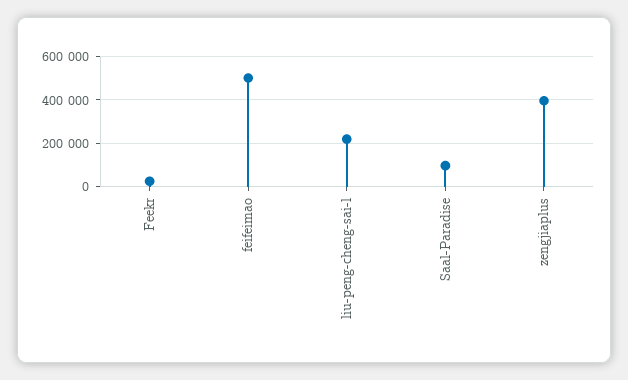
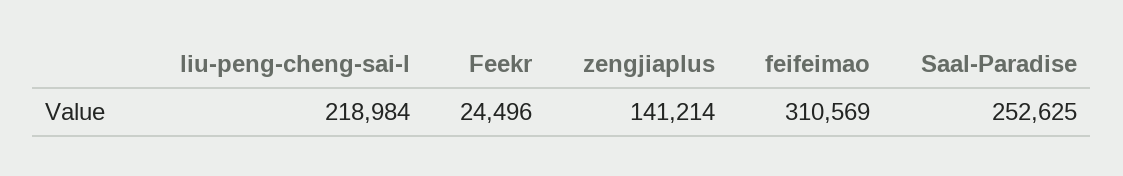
feifeimao: 500000 -> 310569
Saal-Paradise: 100000 -> 252625
zengjiaplus: 400000 -> 141214

